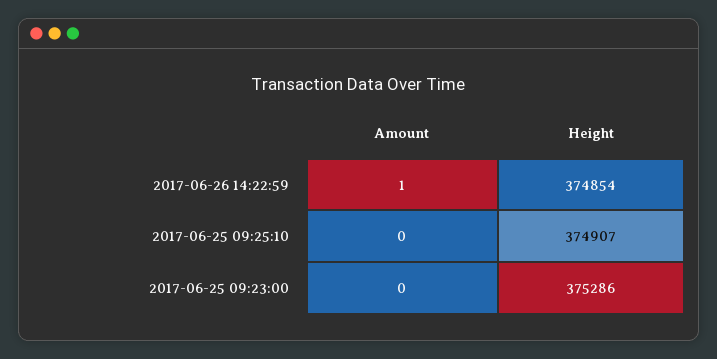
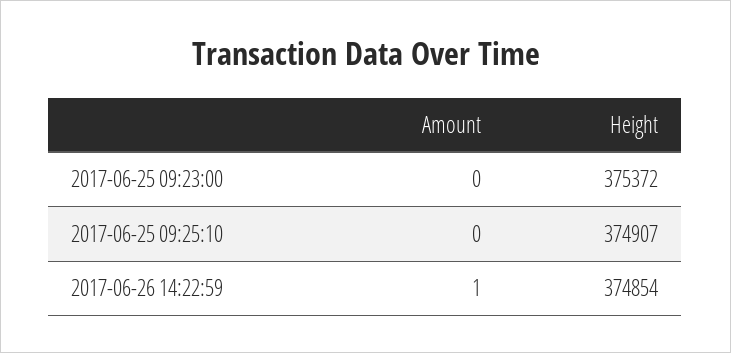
Height, 2017-06-25 09:23:00: 375286 -> 375372

